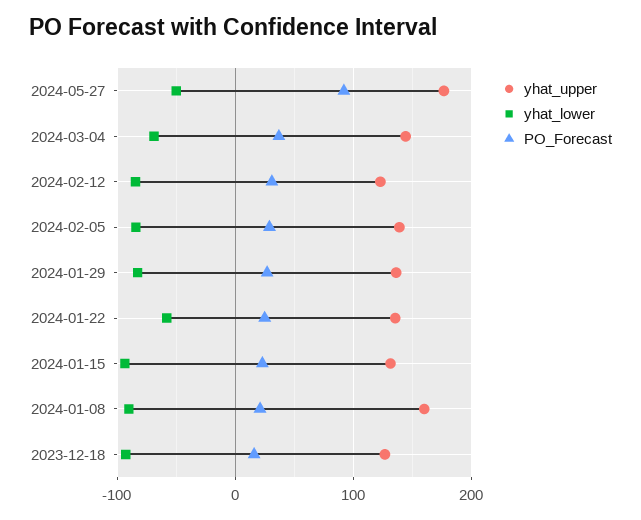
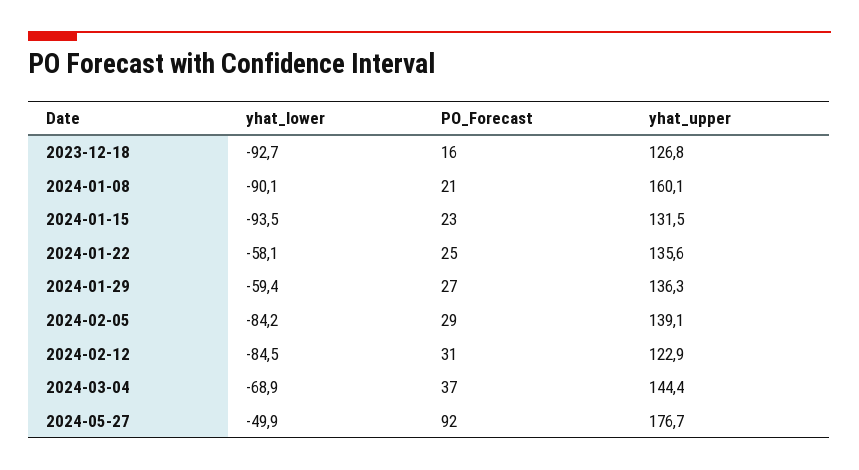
yhat_lower, 2024-01-29: -80 -> -59.4

